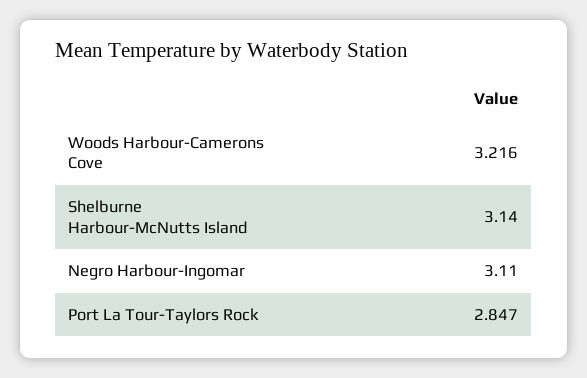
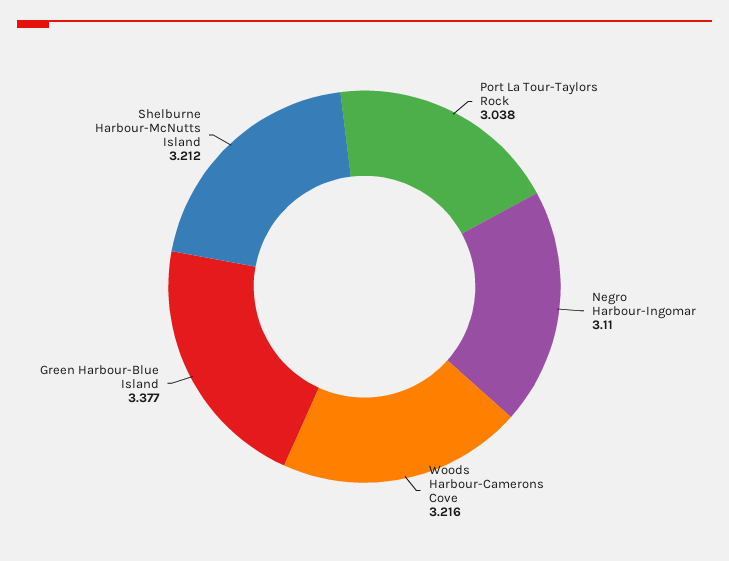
Shelburne Harbour-McNutts Island: 3.14 -> 3.212
Port La Tour-Taylors Rock: 2.847 -> 3.038
Green Harbour-Blue Island: none -> 3.377

